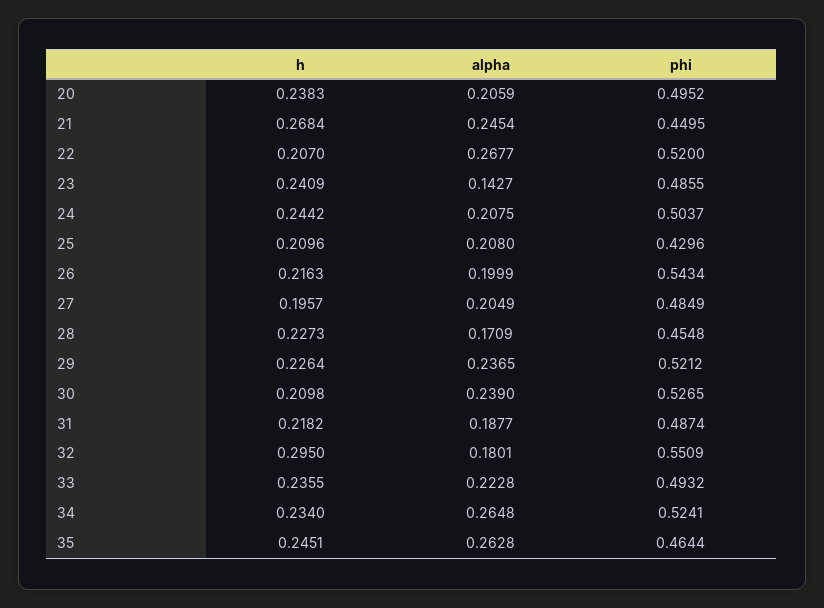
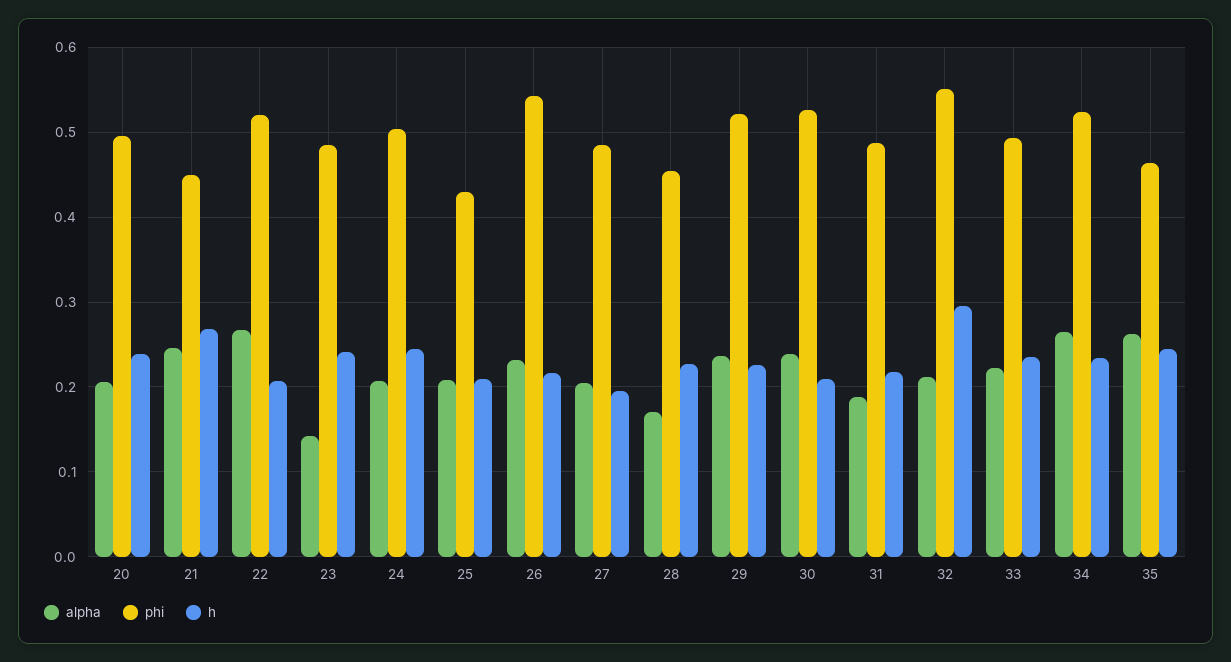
alpha, 26: 0.1999 -> 0.23
alpha, 32: 0.1801 -> 0.21

